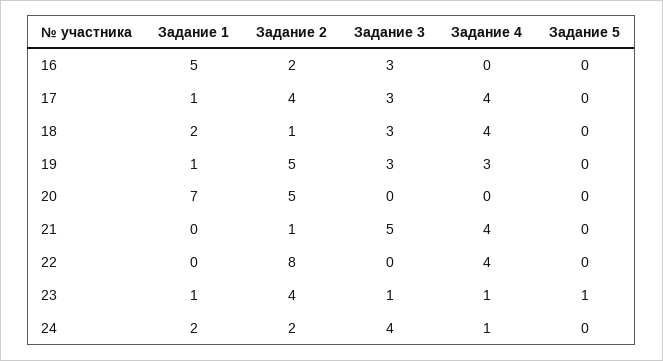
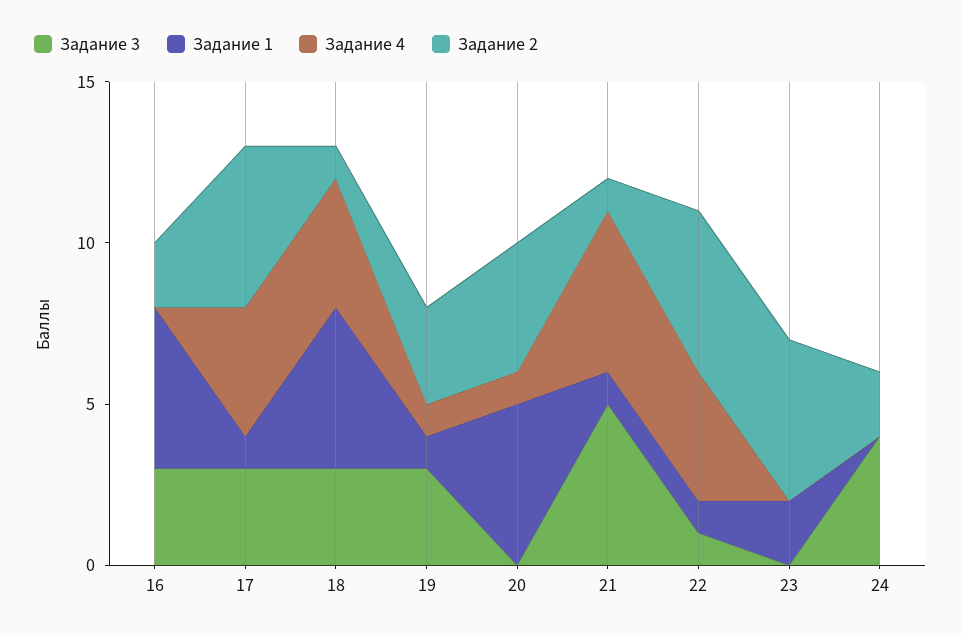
Задание 5, 16: 0 -> none
Задание 2, 17: 4 -> 5
Задание 5, 17: 0 -> none
Задание 1, 18: 2 -> 5
Задание 5, 18: 0 -> none
Задание 2, 19: 5 -> 3
Задание 4, 19: 3 -> 1
Задание 5, 19: 0 -> none
Задание 1, 20: 7 -> 5
Задание 2, 20: 5 -> 4
Задание 4, 20: 0 -> 1
Задание 5, 20: 0 -> none
Задание 1, 21: 0 -> 1
Задание 4, 21: 4 -> 5
Задание 5, 21: 0 -> none
Задание 1, 22: 0 -> 1
Задание 2, 22: 8 -> 5
Задание 3, 22: 0 -> 1
Задание 5, 22: 0 -> none
Задание 1, 23: 1 -> 2
Задание 2, 23: 4 -> 5
Задание 3, 23: 1 -> 0
Задание 4, 23: 1 -> 0
Задание 5, 23: 1 -> none
Задание 1, 24: 2 -> 0
Задание 4, 24: 1 -> 0
Задание 5, 24: 0 -> none

